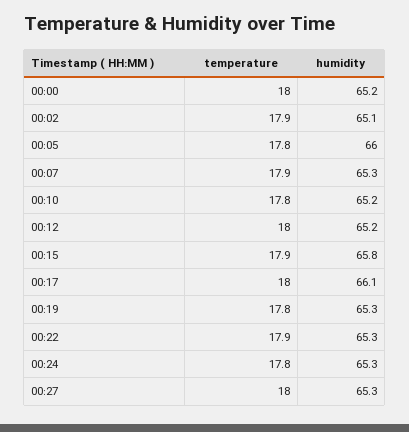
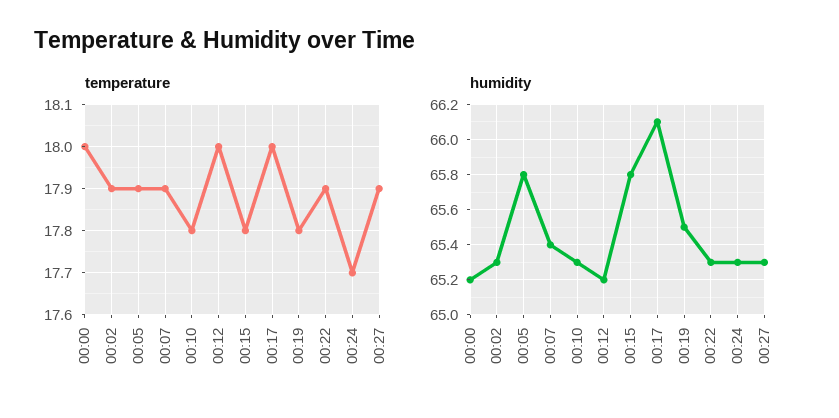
humidity, 00:02: 65.1 -> 65.3
temperature, 00:05: 17.8 -> 17.9
humidity, 00:05: 66 -> 65.8
humidity, 00:07: 65.3 -> 65.4
humidity, 00:10: 65.2 -> 65.3
temperature, 00:15: 17.9 -> 17.8
humidity, 00:19: 65.3 -> 65.5
temperature, 00:24: 17.8 -> 17.7
temperature, 00:27: 18 -> 17.9

